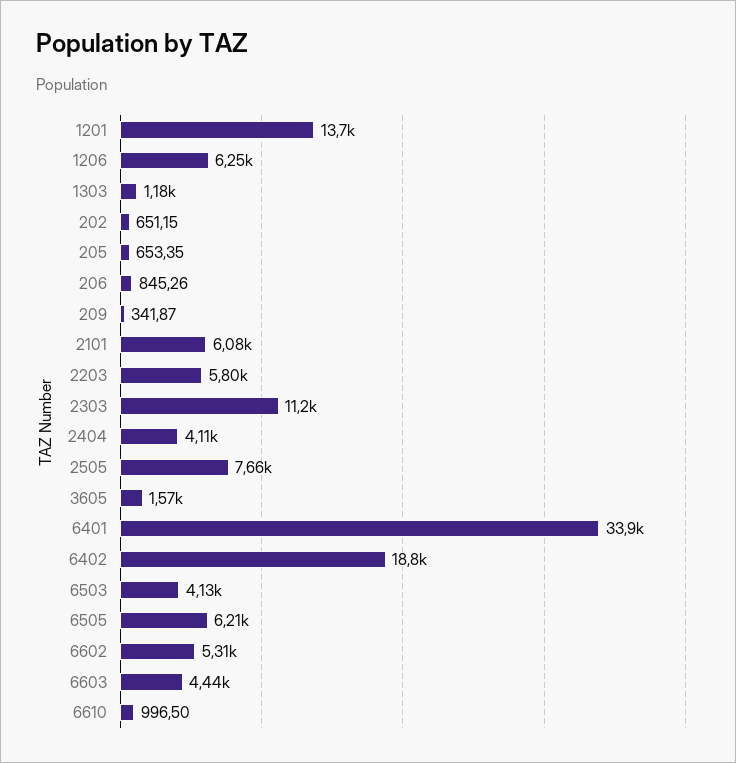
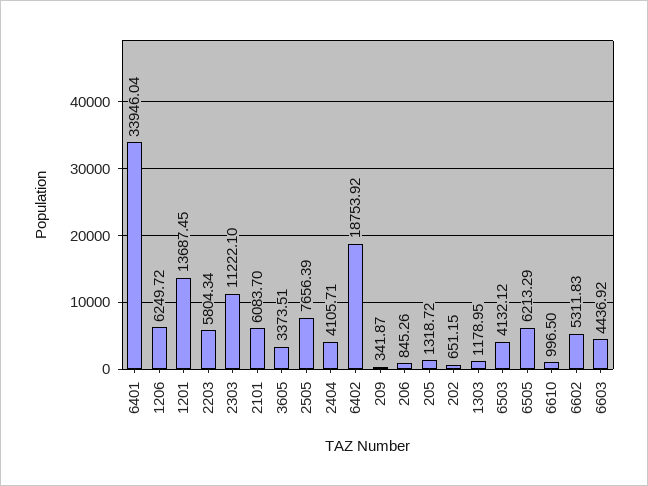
205: 653.35 -> 1318.72
3605: 1570 -> 3373.51

